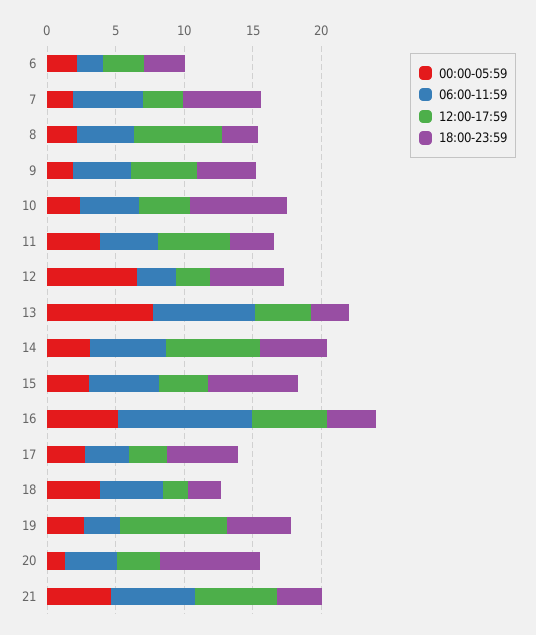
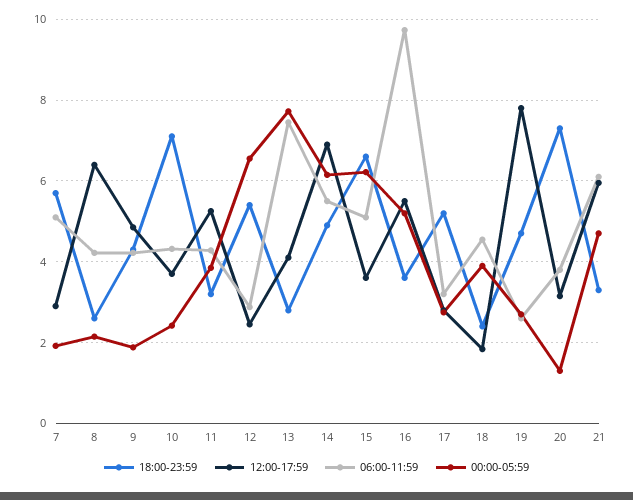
00:00-05:59, 6: 2 -> none
06:00-11:59, 6: 2 -> none
12:00-17:59, 6: 3 -> none
18:00-23:59, 6: 3 -> none
00:00-05:59, 14: 3 -> 6.2
00:00-05:59, 15: 3 -> 6.2

